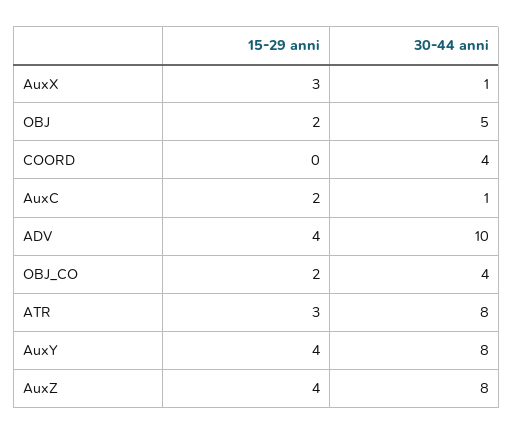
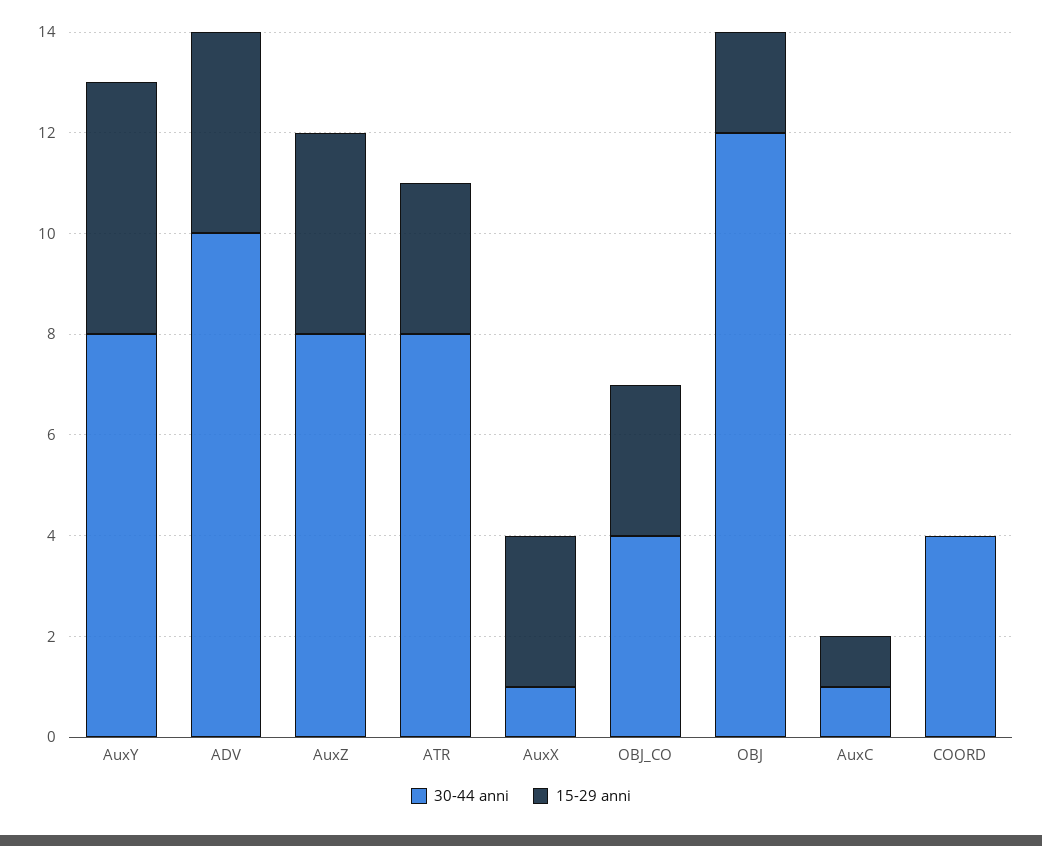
30-44 anni, OBJ: 5 -> 12
15-29 anni, AuxC: 2 -> 1
15-29 anni, OBJ_CO: 2 -> 3
15-29 anni, AuxY: 4 -> 5

